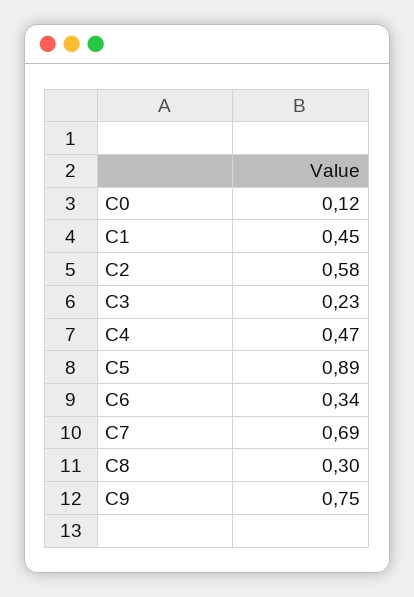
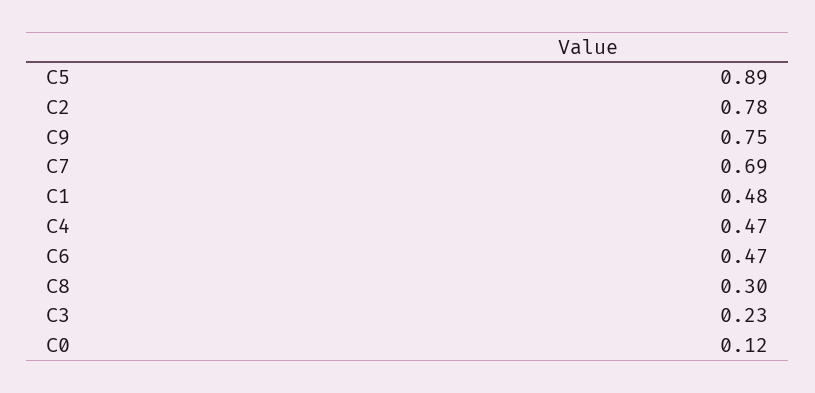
C1: 0.45 -> 0.48
C2: 0.58 -> 0.78
C6: 0.34 -> 0.47

